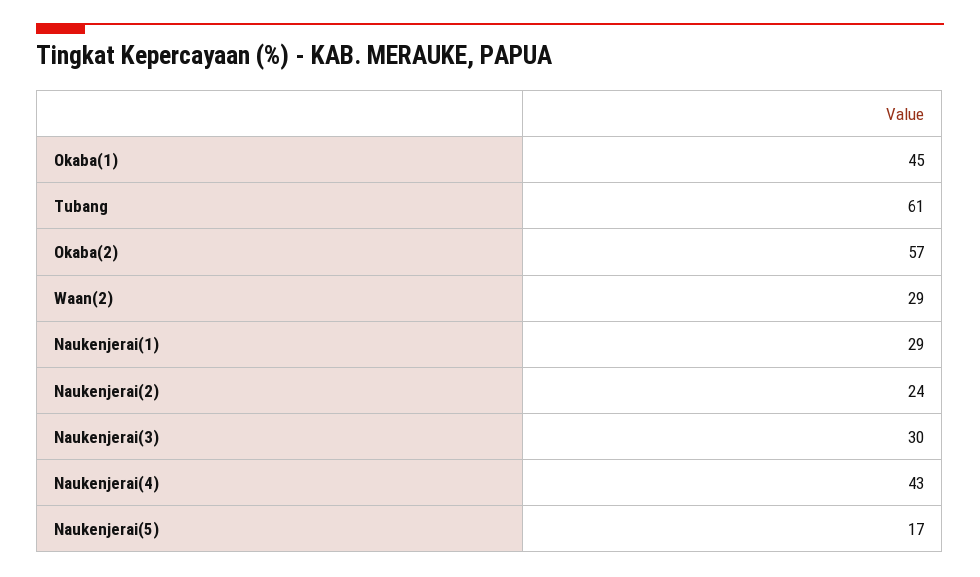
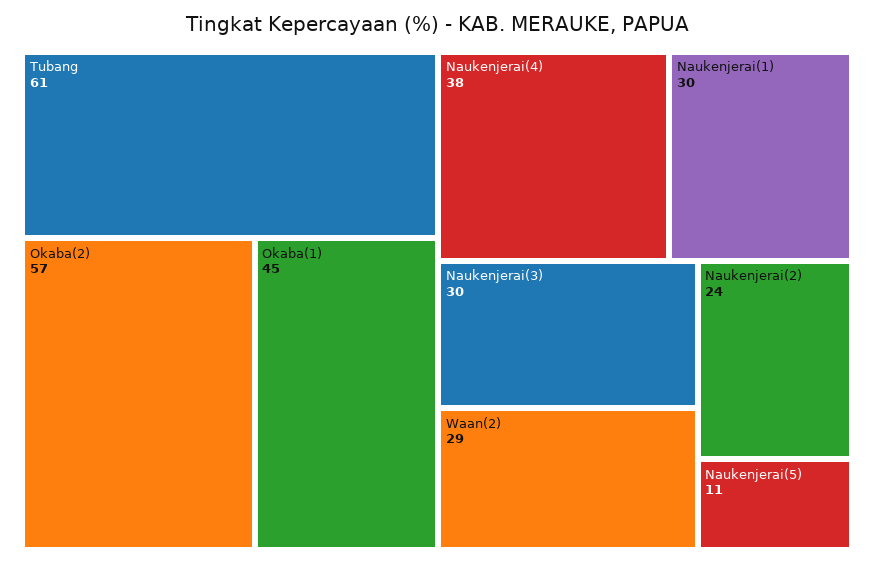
Naukenjerai(1): 29 -> 30
Naukenjerai(4): 43 -> 38
Naukenjerai(5): 17 -> 11

